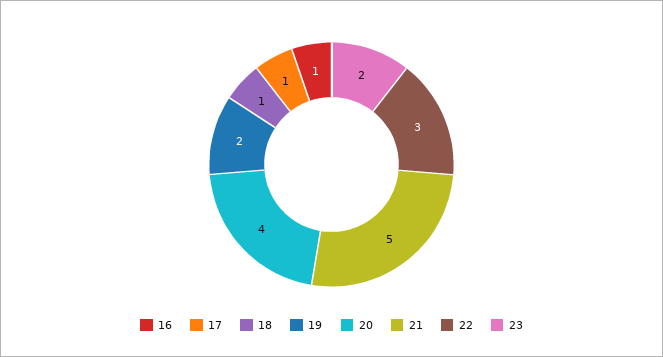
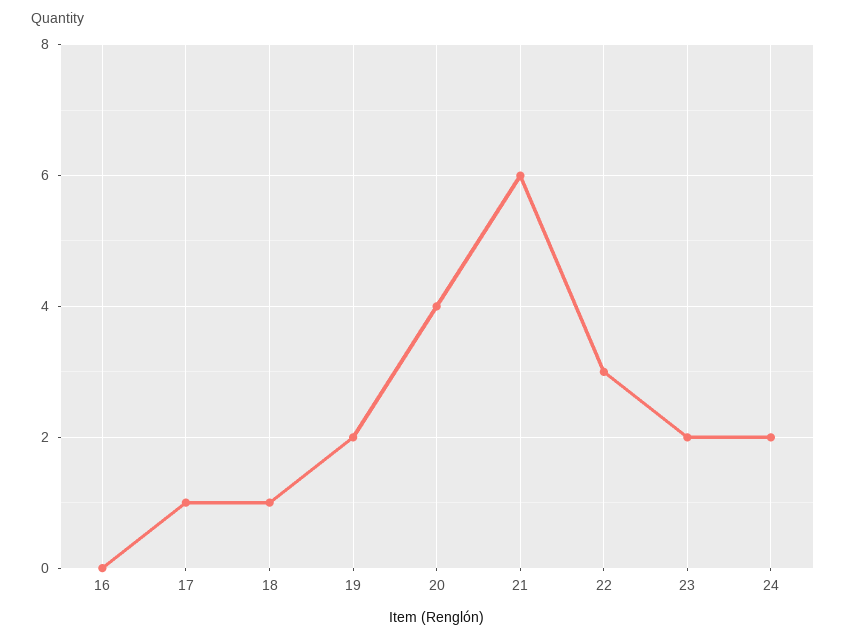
16: 1 -> 0
21: 5 -> 6
24: none -> 2

